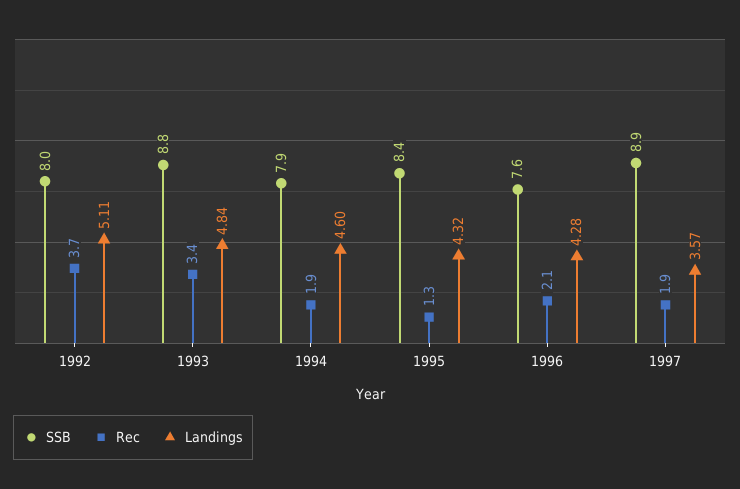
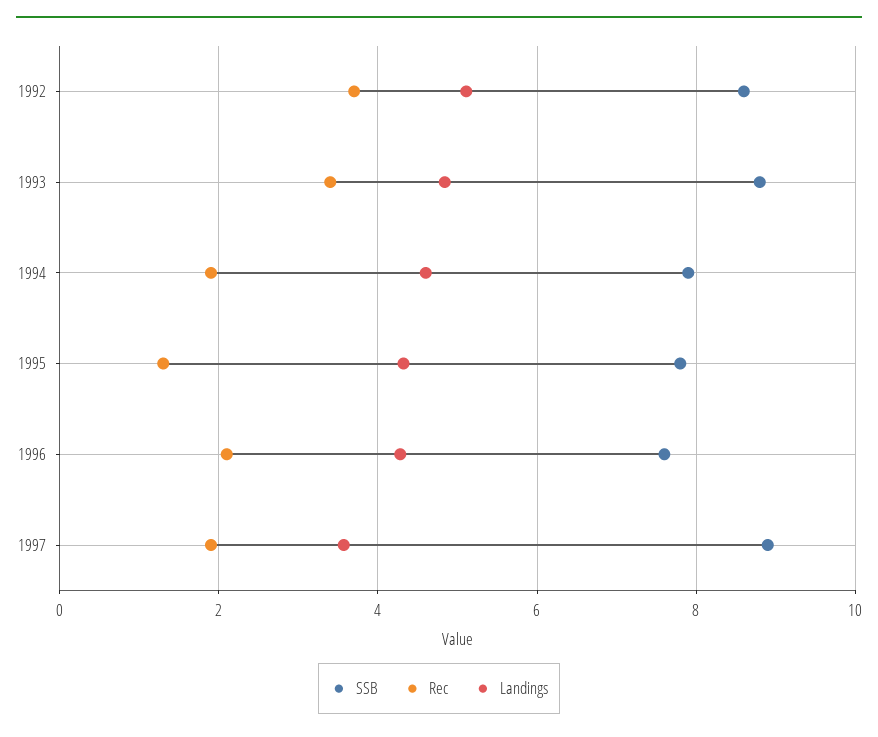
SSB, 1992: 8 -> 8.6
SSB, 1995: 8.4 -> 7.8

